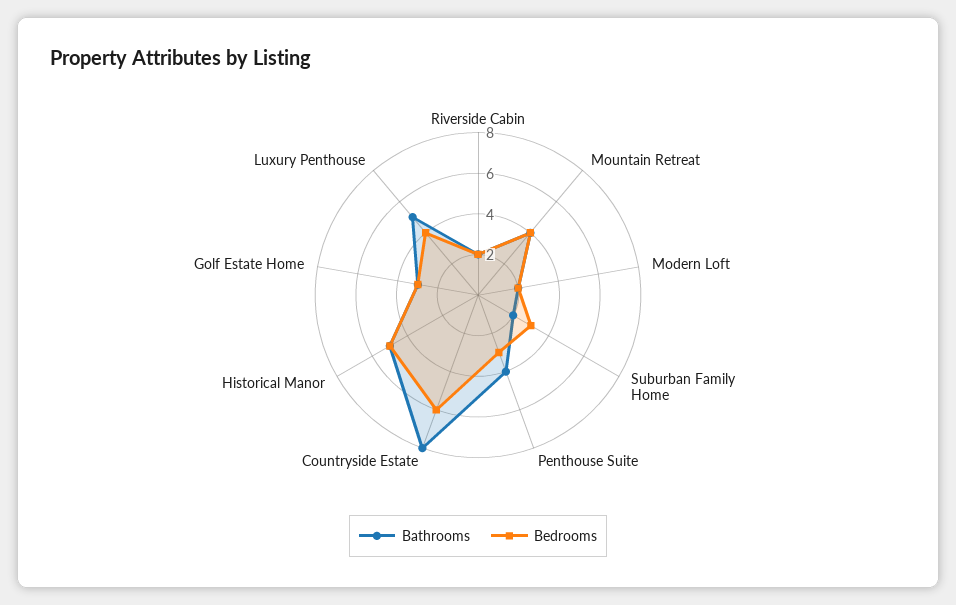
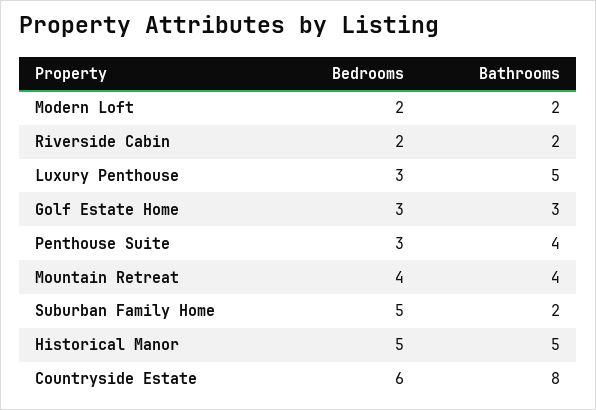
Bedrooms, Suburban Family Home: 3 -> 5
Bedrooms, Luxury Penthouse: 4 -> 3

